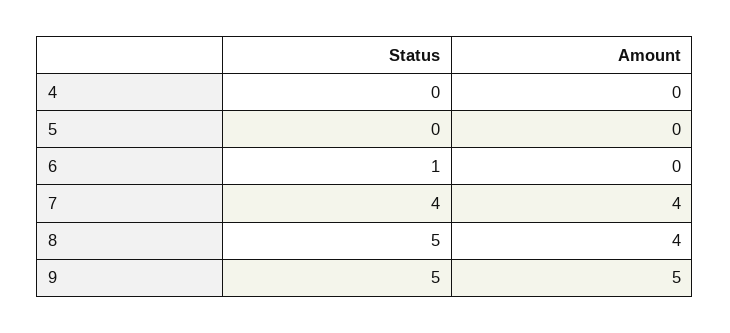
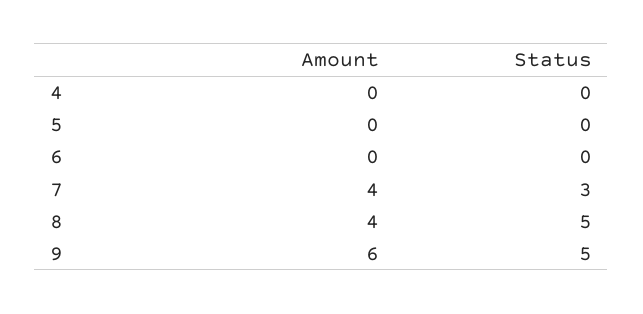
Status, 6: 1 -> 0
Status, 7: 4 -> 3
Amount, 9: 5 -> 6

